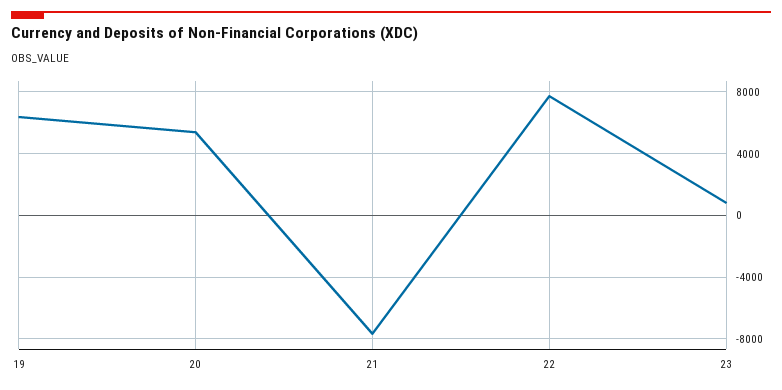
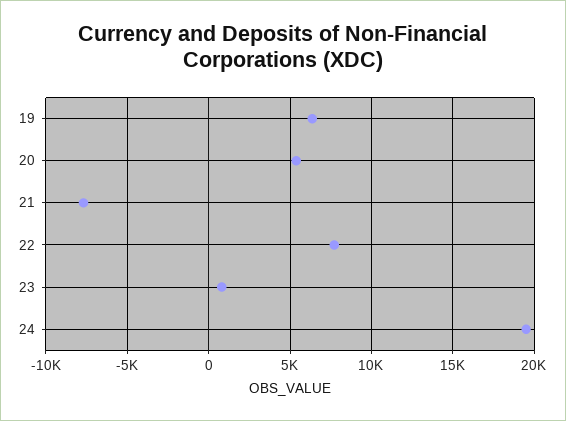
24: none -> 19500

